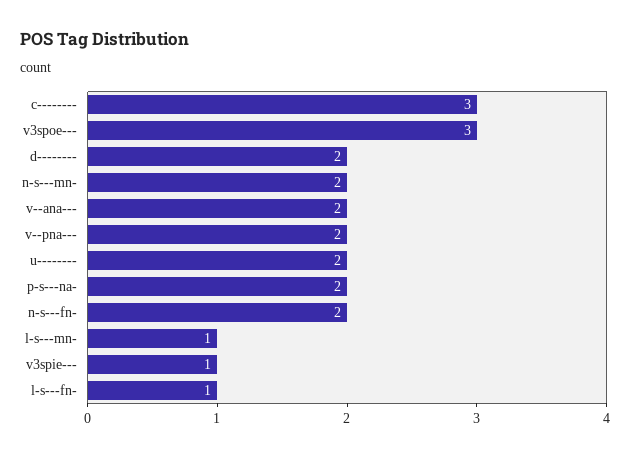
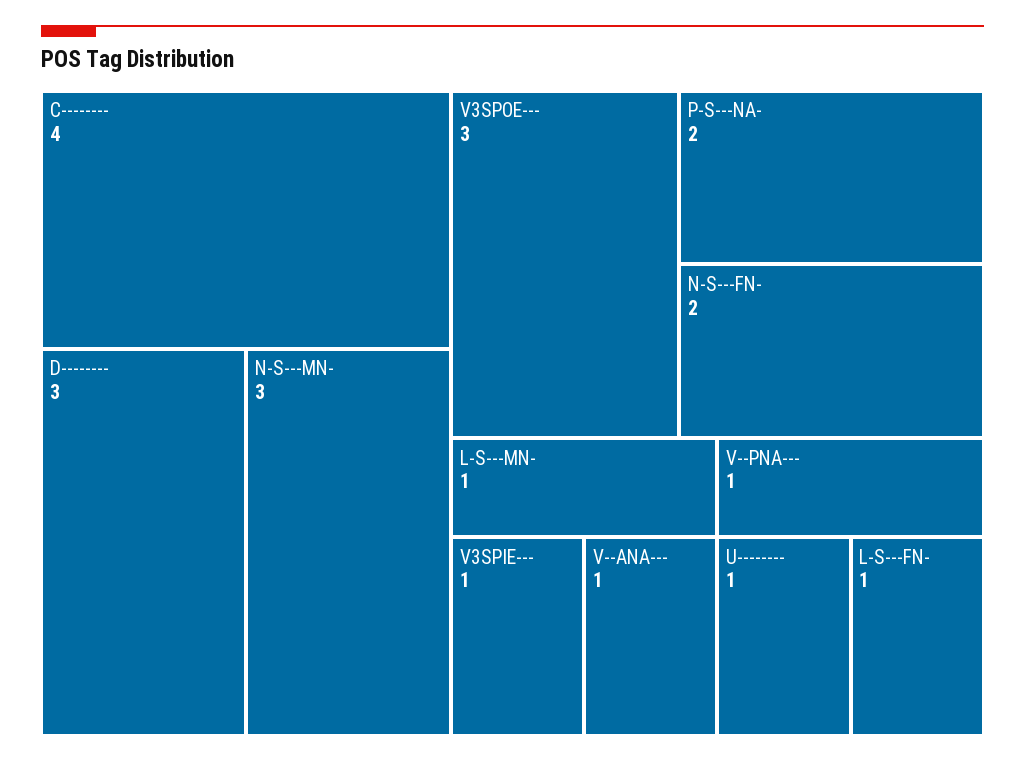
c--------: 3 -> 4
d--------: 2 -> 3
n-s---mn-: 2 -> 3
v--ana---: 2 -> 1
v--pna---: 2 -> 1
u--------: 2 -> 1

